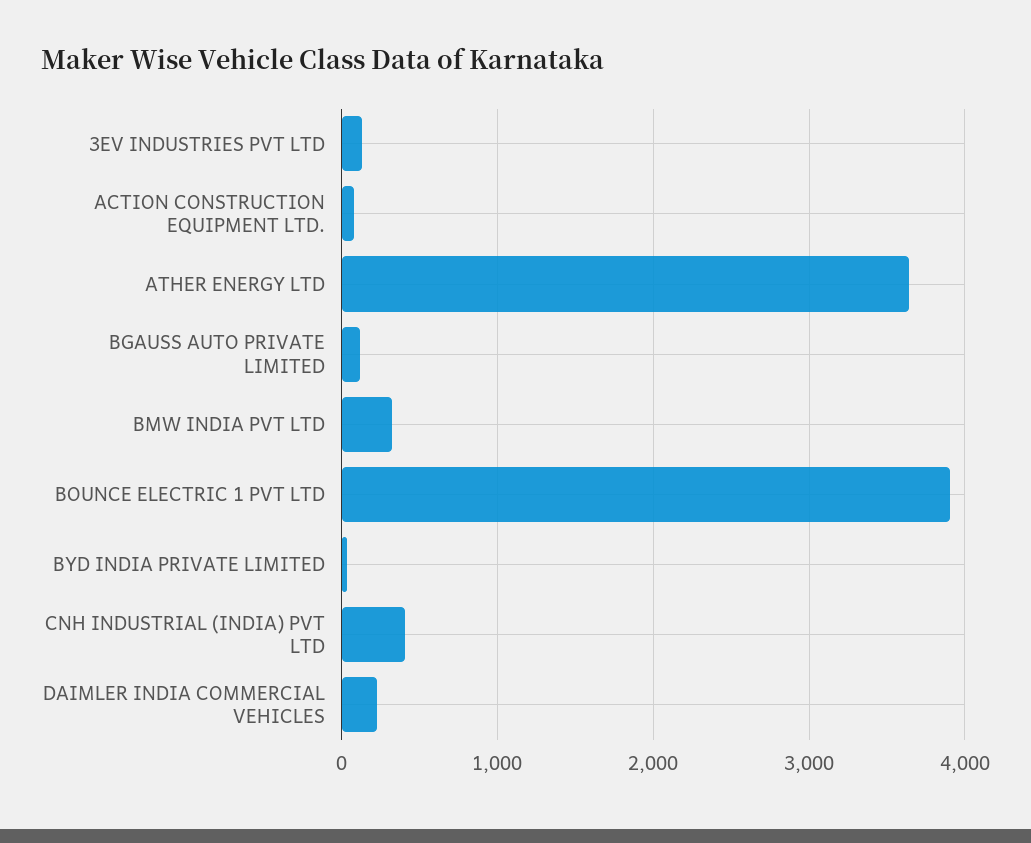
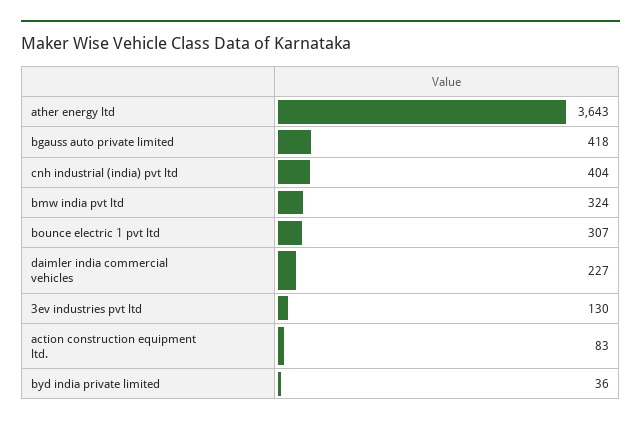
BGAUSS AUTO PRIVATE LIMITED: 100 -> 418
BOUNCE ELECTRIC 1 PVT LTD: 3900 -> 307

